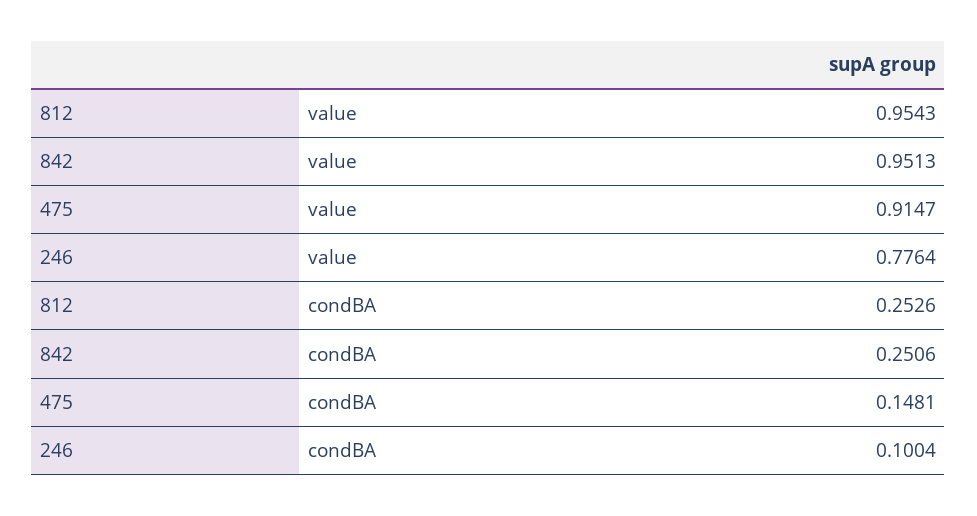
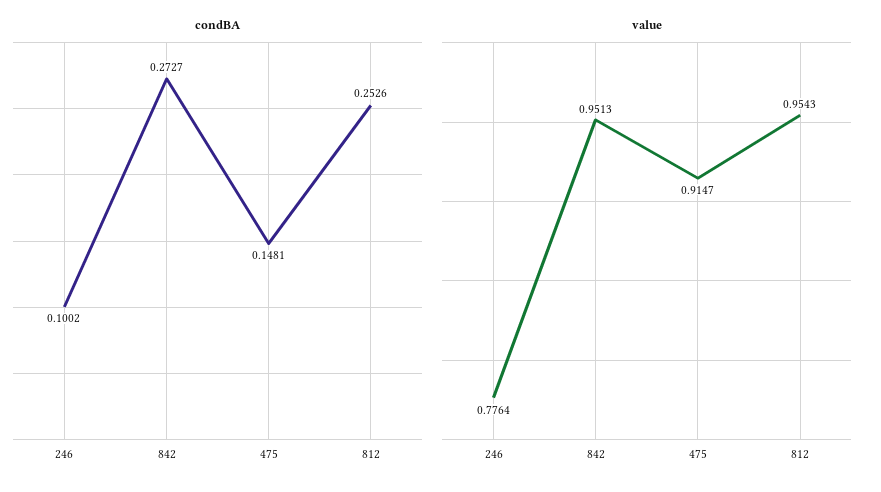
condBA, 842: 0.2506 -> 0.2727
condBA, 246: 0.1004 -> 0.1002

